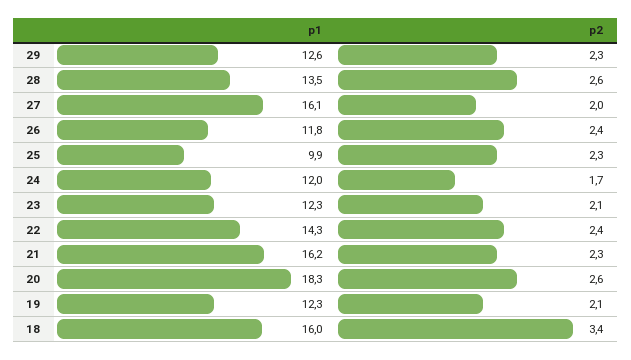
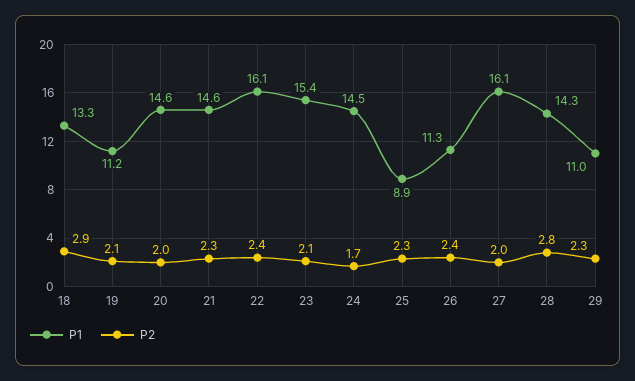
p1, 29: 12.6 -> 11
p1, 28: 13.5 -> 14.3
p2, 28: 2.6 -> 2.8
p1, 26: 11.8 -> 11.3
p1, 25: 9.9 -> 8.9
p1, 24: 12 -> 14.5
p1, 23: 12.3 -> 15.4
p1, 22: 14.3 -> 16.1
p1, 21: 16.2 -> 14.6
p1, 20: 18.3 -> 14.6
p2, 20: 2.6 -> 2
p1, 19: 12.3 -> 11.2
p1, 18: 16 -> 13.3
p2, 18: 3.4 -> 2.9

